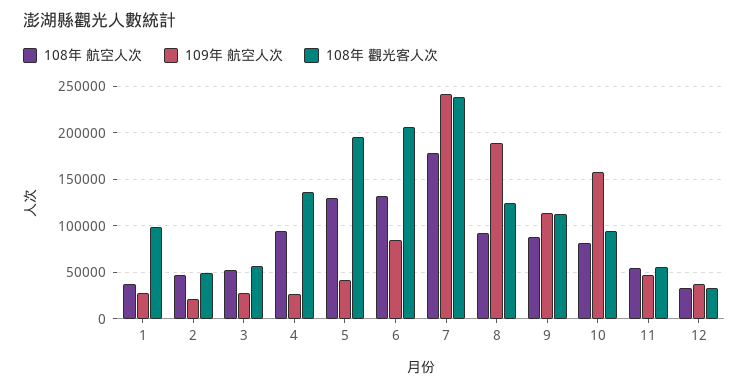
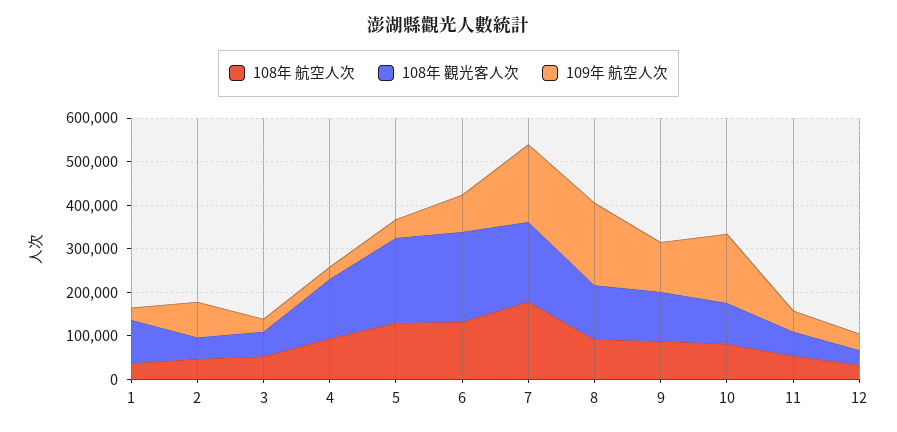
109年 航空人次, 2: 20000 -> 80000
109年 航空人次, 7: 240000 -> 180000
108年 觀光客人次, 7: 240000 -> 180000

